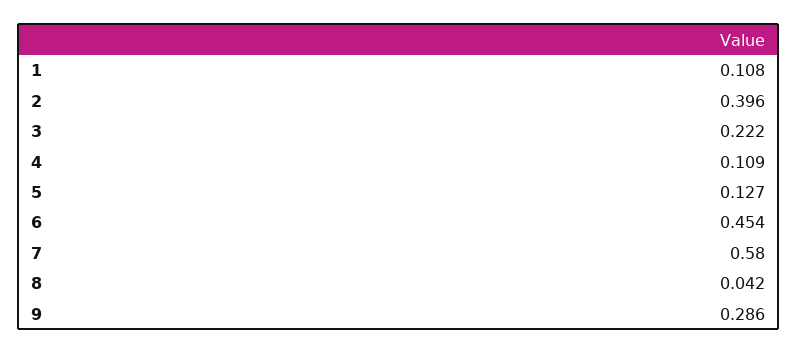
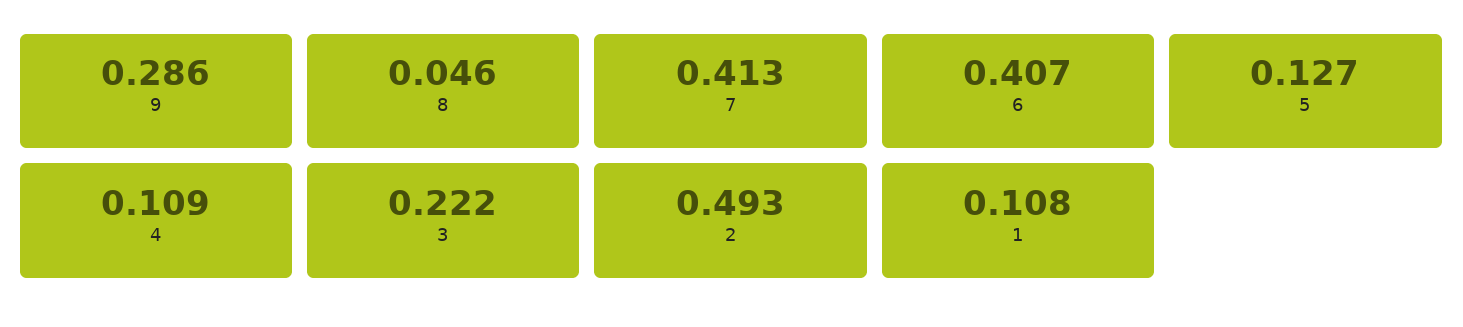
2: 0.396 -> 0.493
6: 0.454 -> 0.407
7: 0.58 -> 0.413
8: 0.042 -> 0.046

